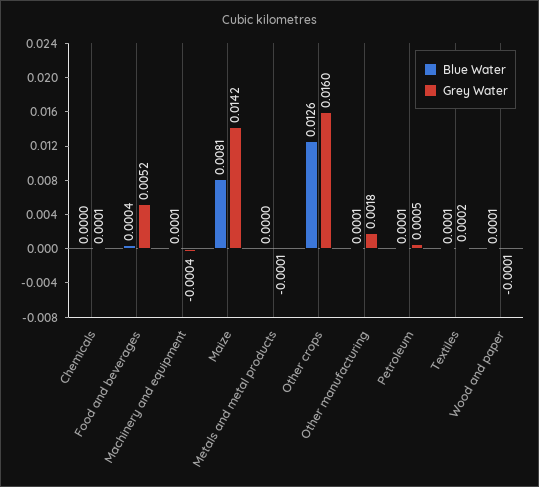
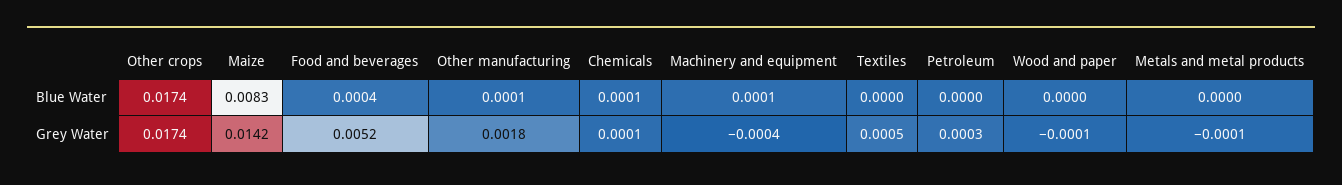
Blue Water, Chemicals: 0 -> 0.0001
Blue Water, Maize: 0.0081 -> 0.0083
Blue Water, Other crops: 0.0126 -> 0.0174
Grey Water, Other crops: 0.016 -> 0.0174
Blue Water, Petroleum: 0.0001 -> 0
Grey Water, Petroleum: 0.0005 -> 0.0003
Blue Water, Textiles: 0.0001 -> 0
Grey Water, Textiles: 0.0002 -> 0.0005
Blue Water, Wood and paper: 0.0001 -> 0

